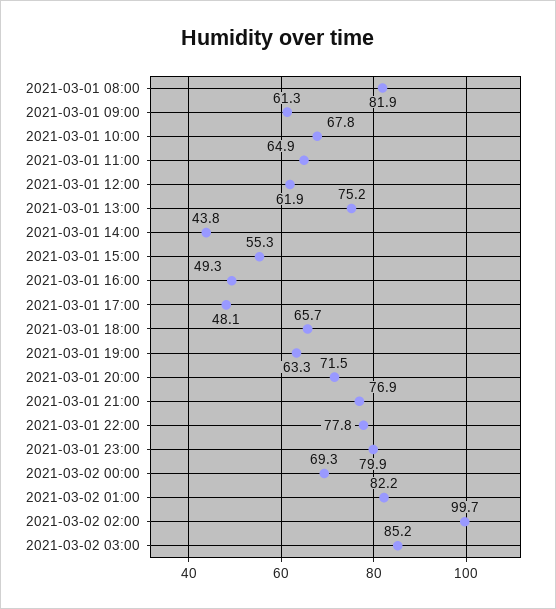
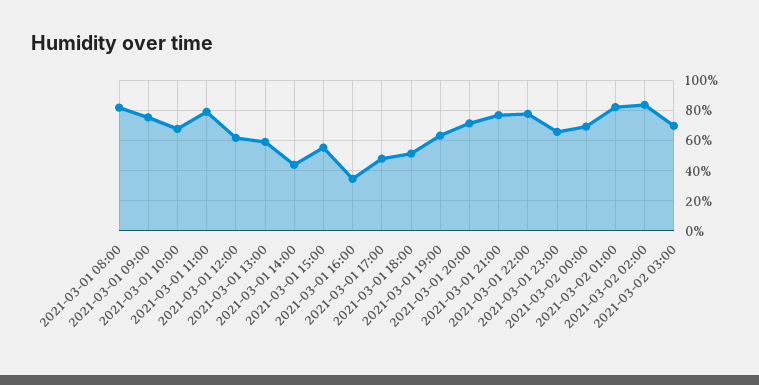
2021-03-01 09:00: 61.3 -> 75
2021-03-01 11:00: 64.9 -> 80
2021-03-01 13:00: 75.2 -> 60
2021-03-01 16:00: 49.3 -> 35
2021-03-01 18:00: 65.7 -> 50
2021-03-01 23:00: 79.9 -> 65
2021-03-02 02:00: 99.7 -> 85
2021-03-02 03:00: 85.2 -> 70

